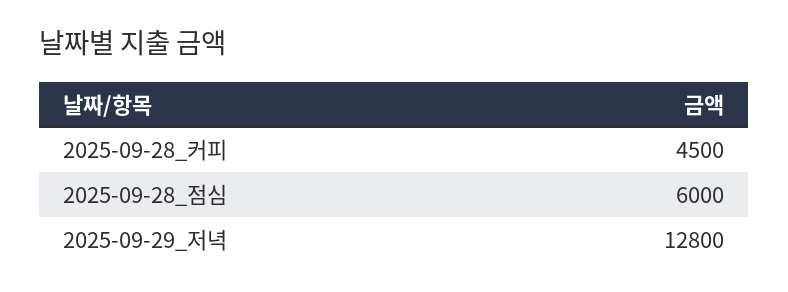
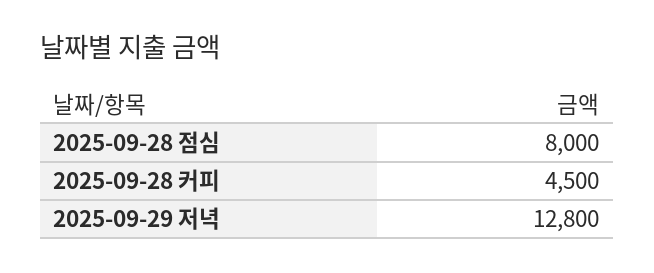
2025-09-28_점심: 6000 -> 8000

